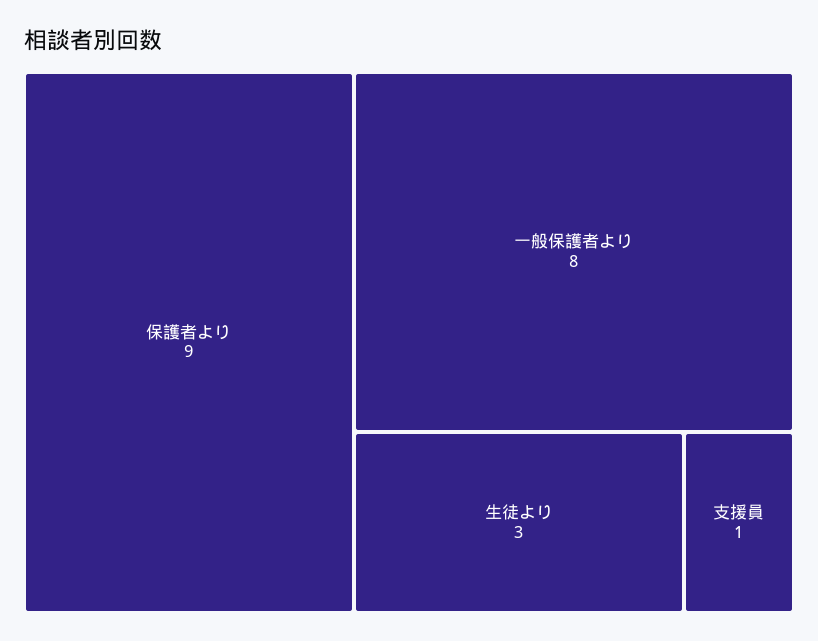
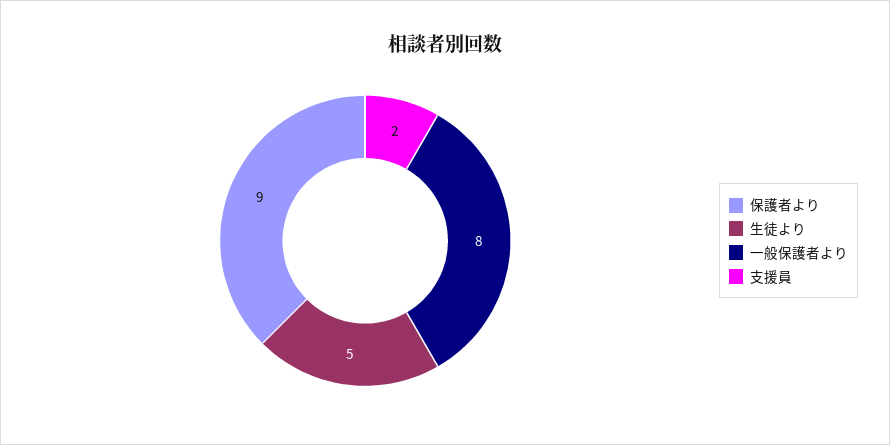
生徒より: 3 -> 5
支援員: 1 -> 2

